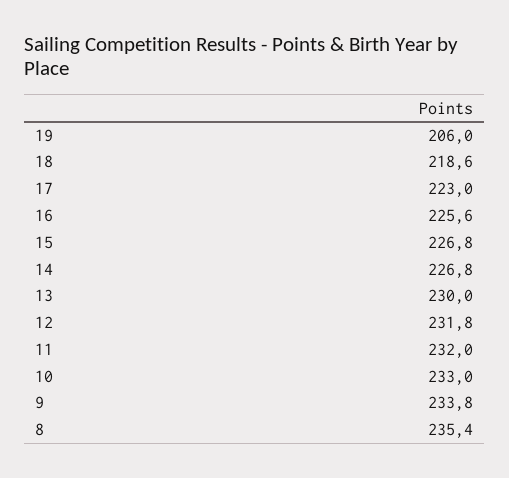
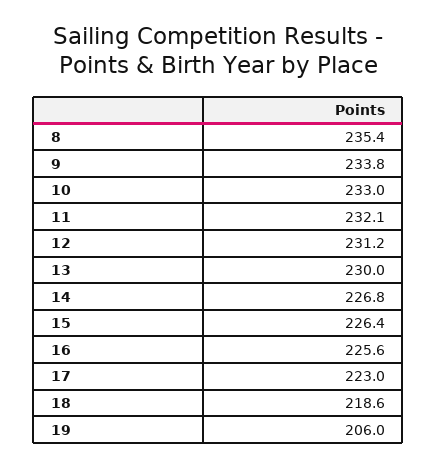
15: 226.8 -> 226.4
12: 231.8 -> 231.2
11: 232 -> 232.1

